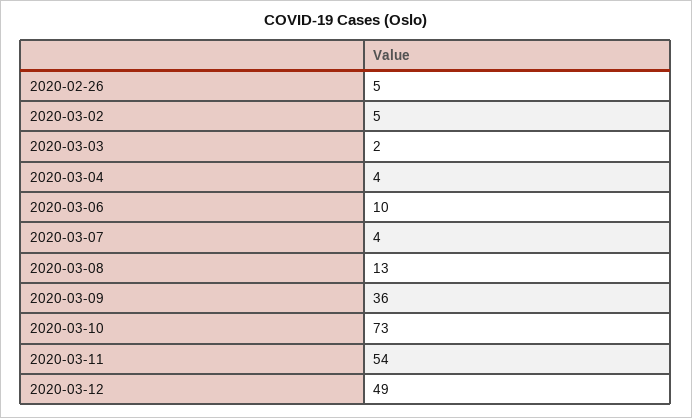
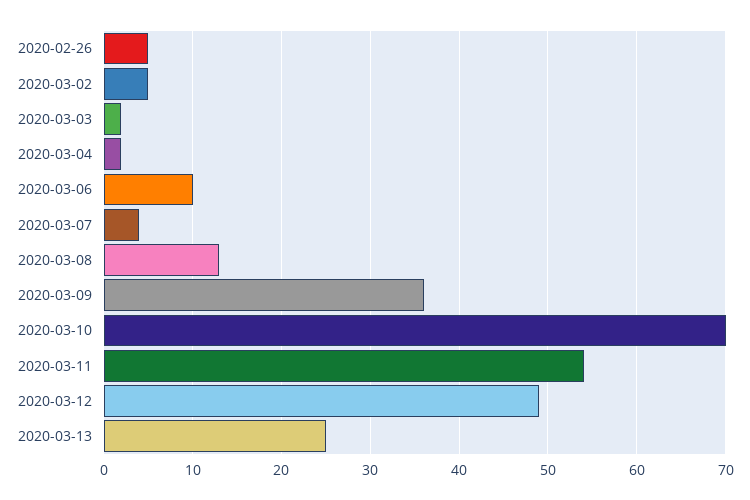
2020-03-04: 4 -> 2
2020-03-10: 73 -> 70
2020-03-13: none -> 25

